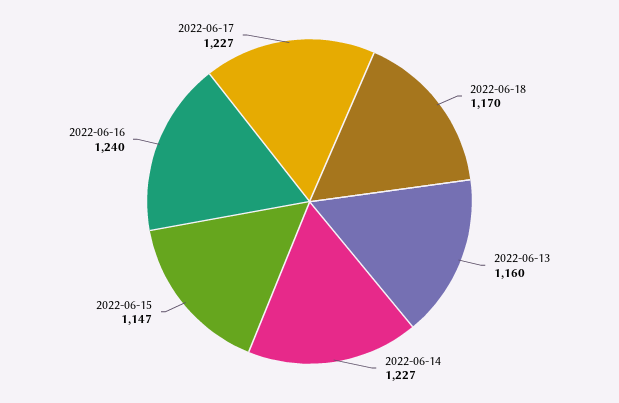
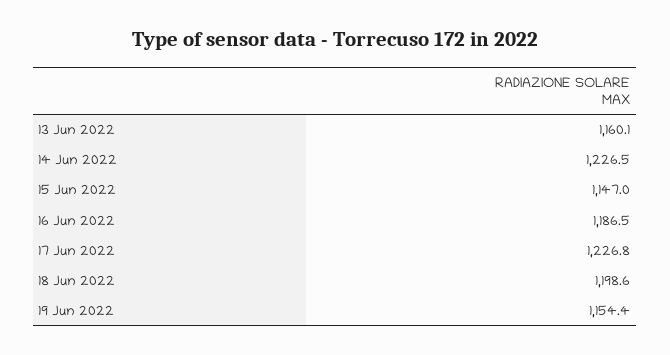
2022-06-18: 1170 -> 1198.6
2022-06-16: 1240 -> 1186.5
19 Jun 2022: none -> 1154.4

